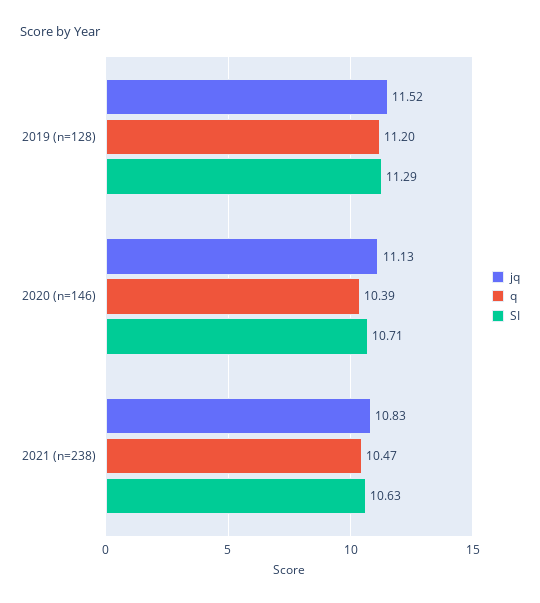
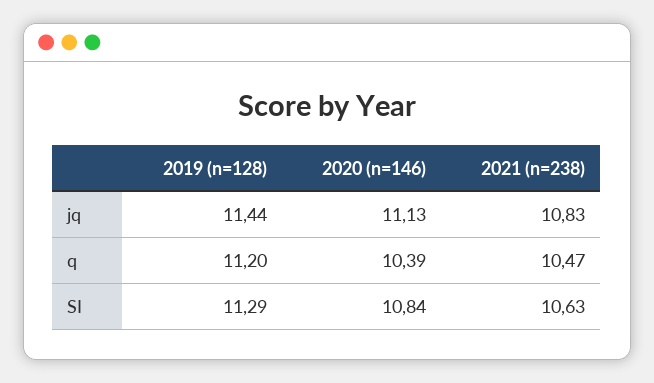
jq, 2019 (n=128): 11.52 -> 11.44
SI, 2020 (n=146): 10.71 -> 10.84

